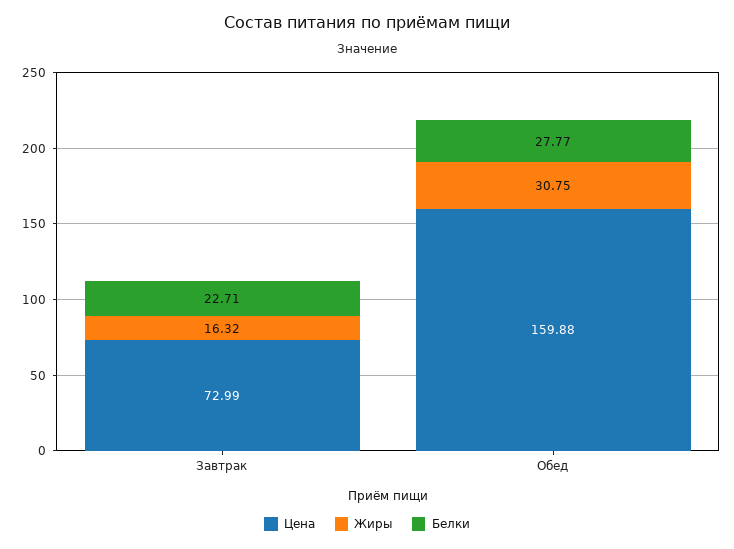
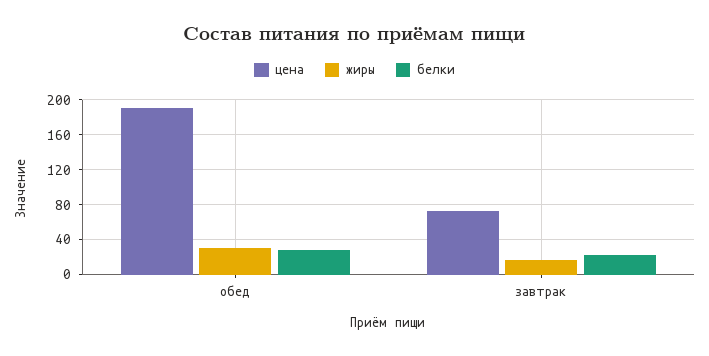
Цена, Обед: 159.88 -> 190

